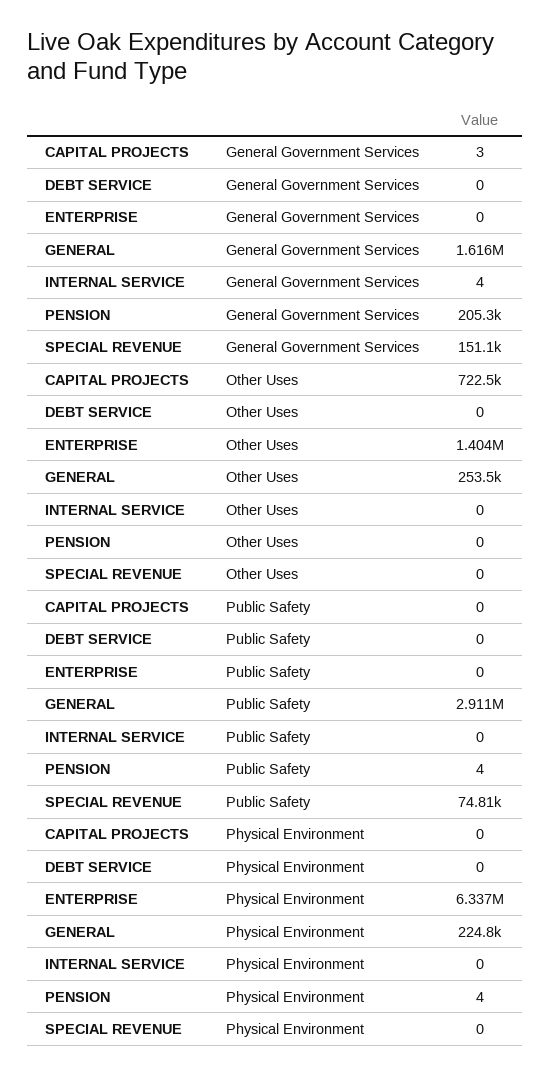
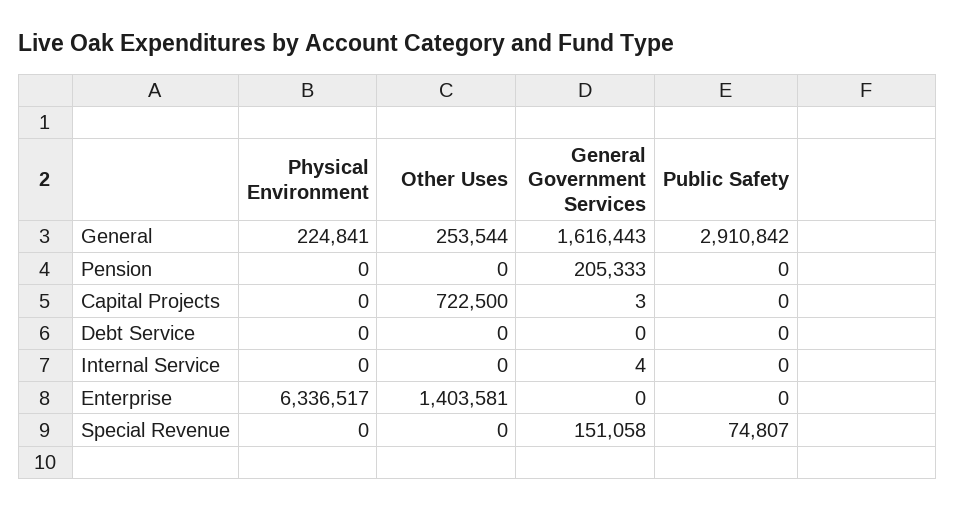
PENSION, Public Safety: 4 -> 0
PENSION, Physical Environment: 4 -> 0

